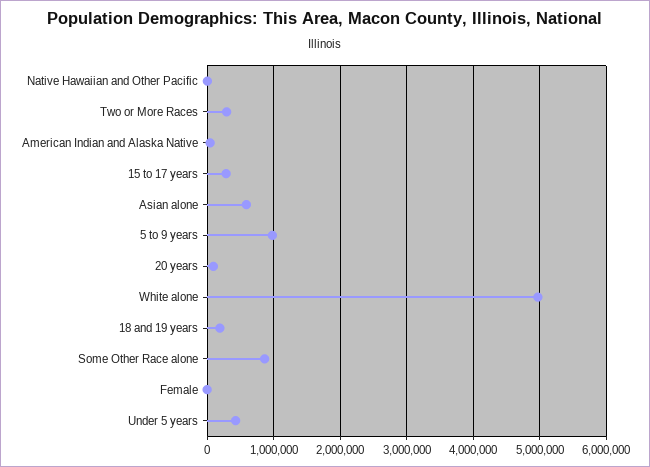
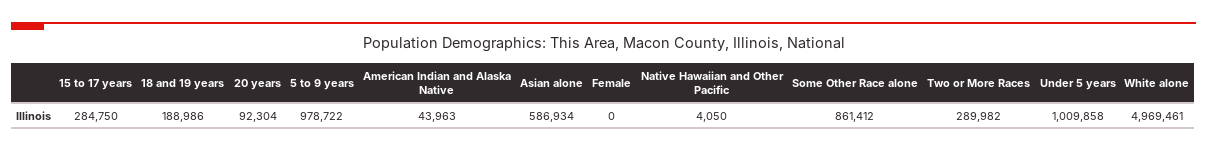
Under 5 years: 400000 -> 1009858

